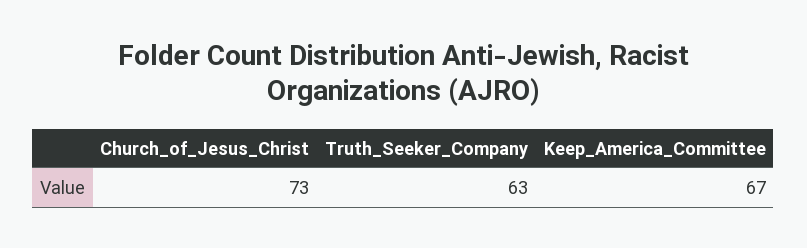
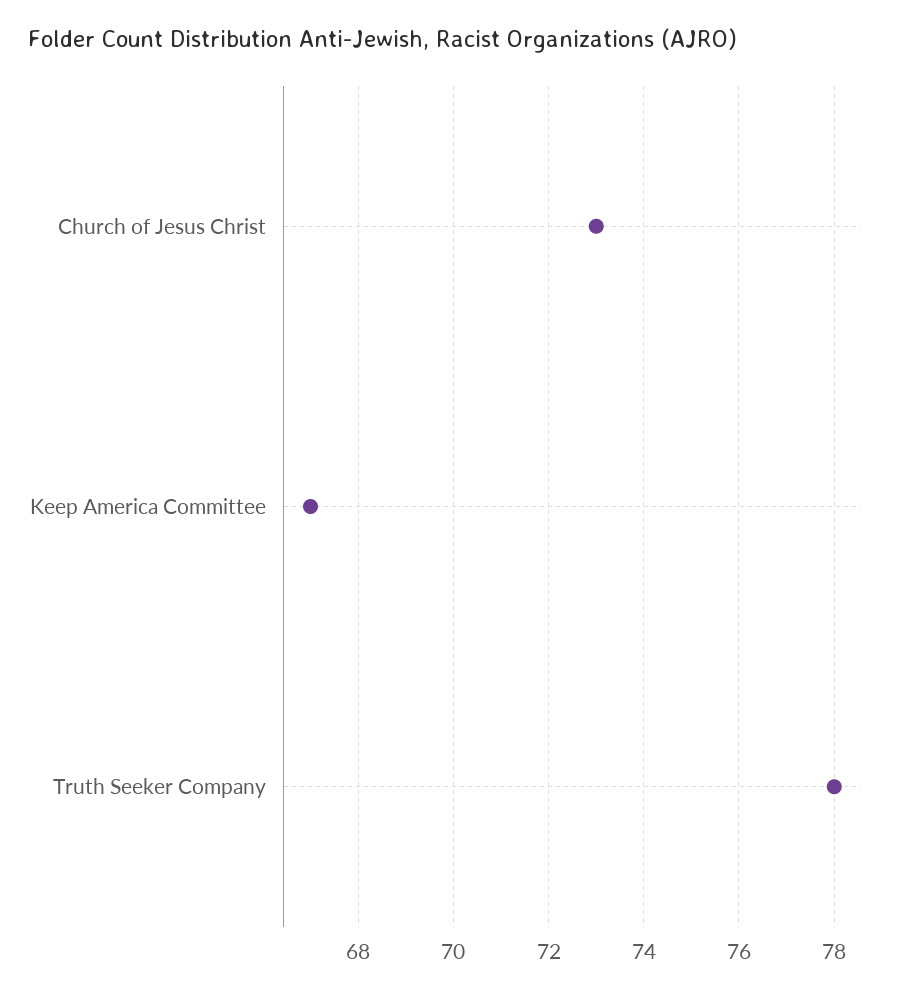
Truth_Seeker_Company: 63 -> 78

